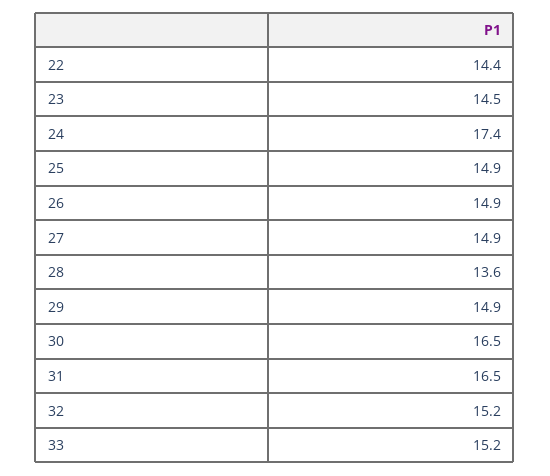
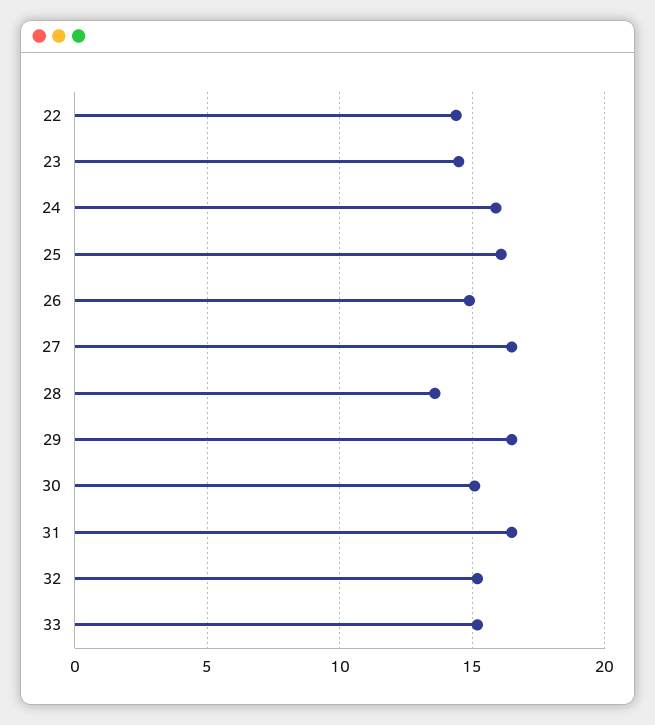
24: 17.4 -> 16
25: 14.9 -> 16
27: 14.9 -> 16.5
29: 14.9 -> 16.5
30: 16.5 -> 15

